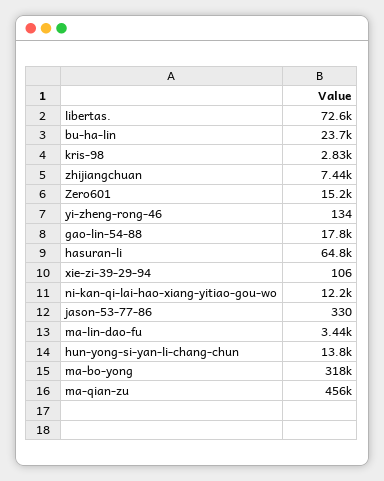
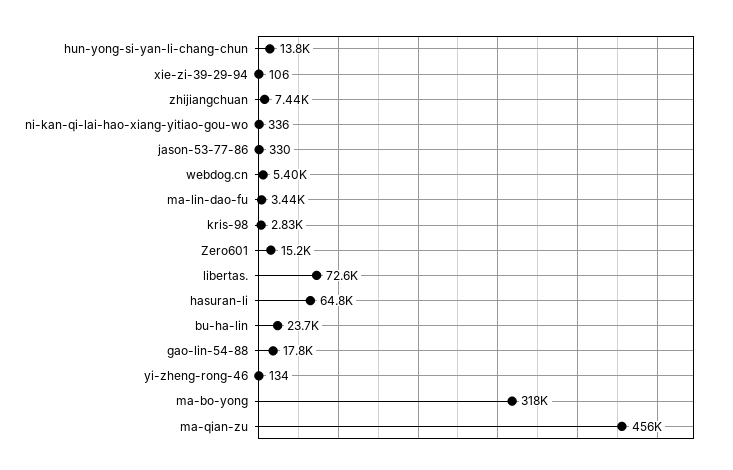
ni-kan-qi-lai-hao-xiang-yitiao-gou-wo: 12200 -> 336
webdog.cn: none -> 5400

